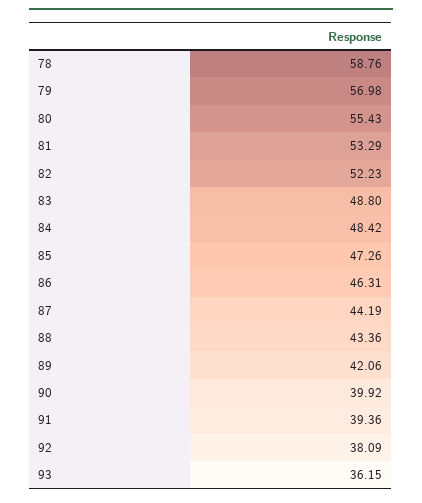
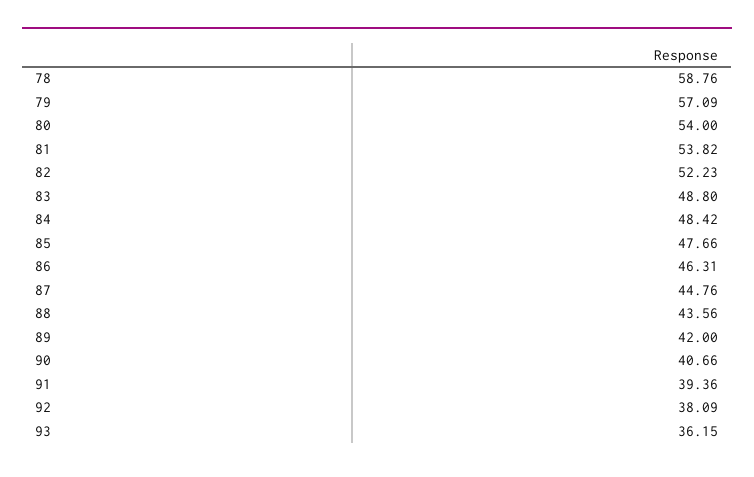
79: 56.98 -> 57.09
80: 55.43 -> 54
81: 53.29 -> 53.82
85: 47.26 -> 47.66
87: 44.19 -> 44.76
88: 43.36 -> 43.56
89: 42.06 -> 42
90: 39.92 -> 40.66

